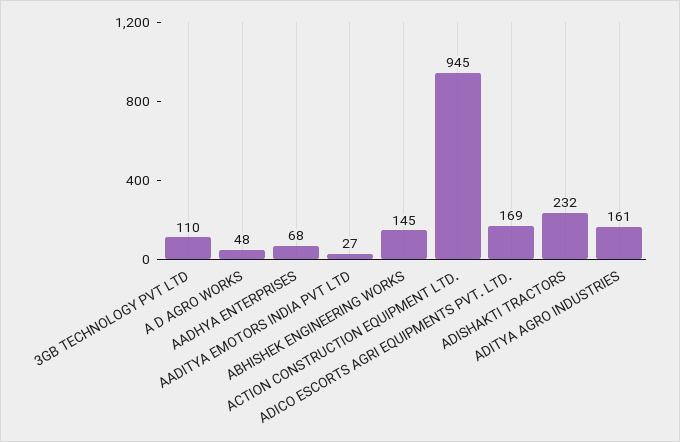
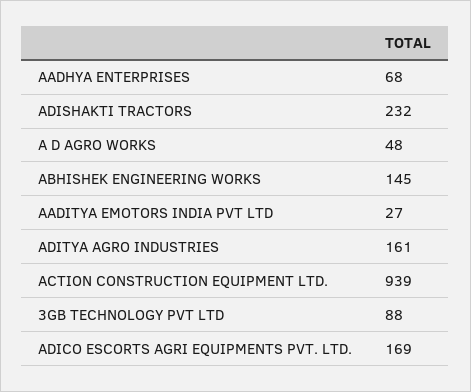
3GB TECHNOLOGY PVT LTD: 110 -> 88
ACTION CONSTRUCTION EQUIPMENT LTD.: 945 -> 939

